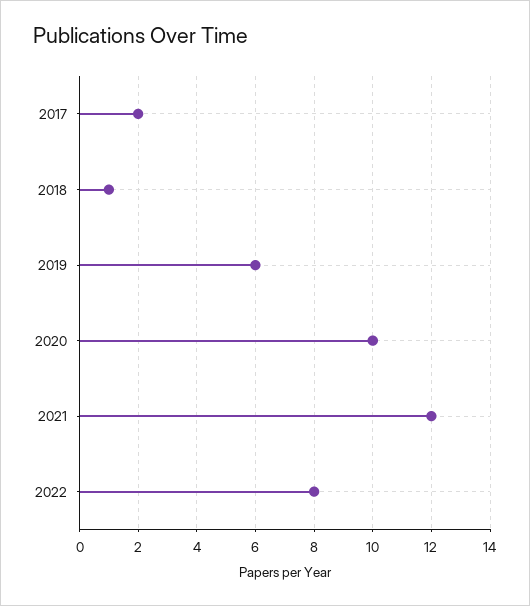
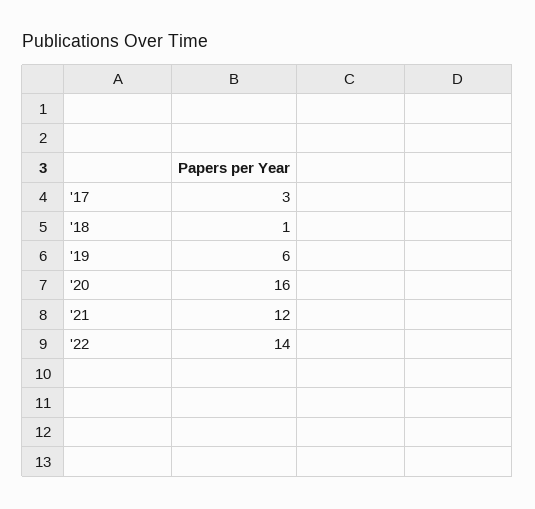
2017: 2 -> 3
2020: 10 -> 16
2022: 8 -> 14

